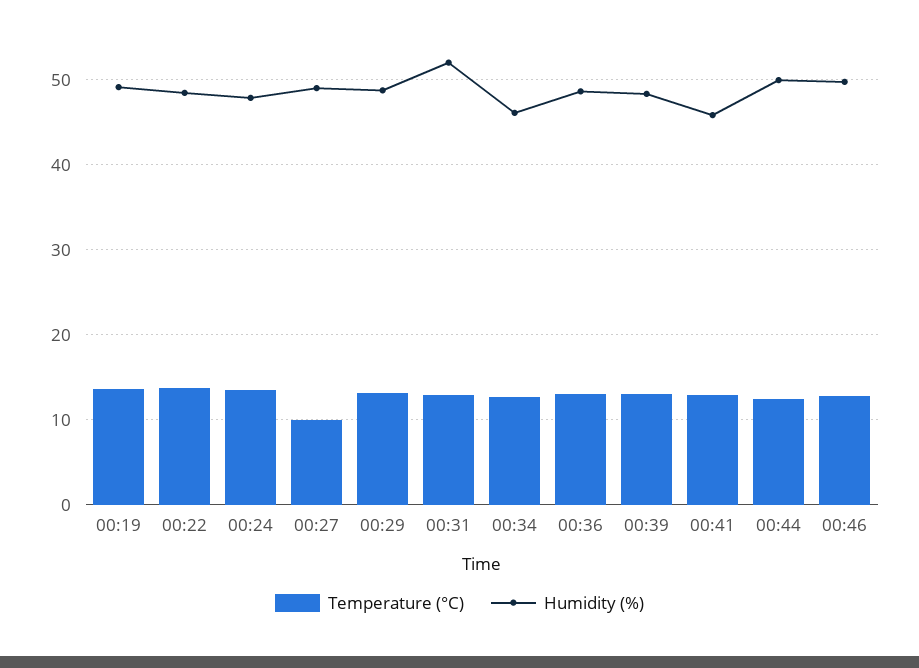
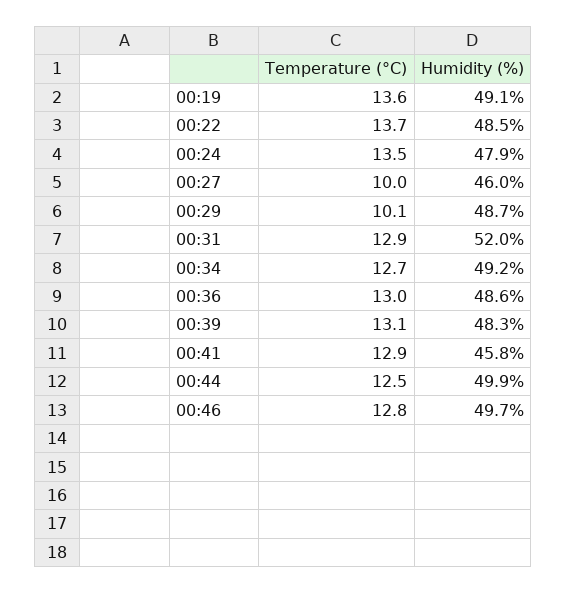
Humidity (%), 00:27: 49 -> 46
Temperature (°C), 00:29: 13 -> 10.1
Humidity (%), 00:34: 46 -> 49.2

